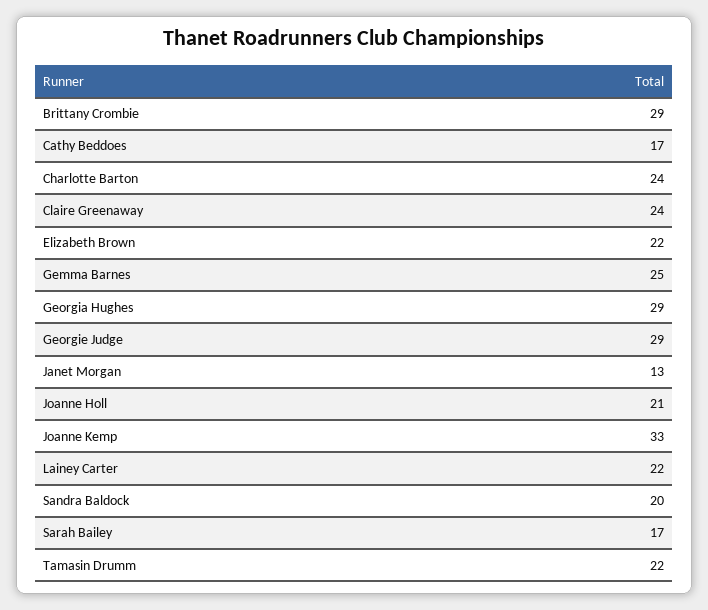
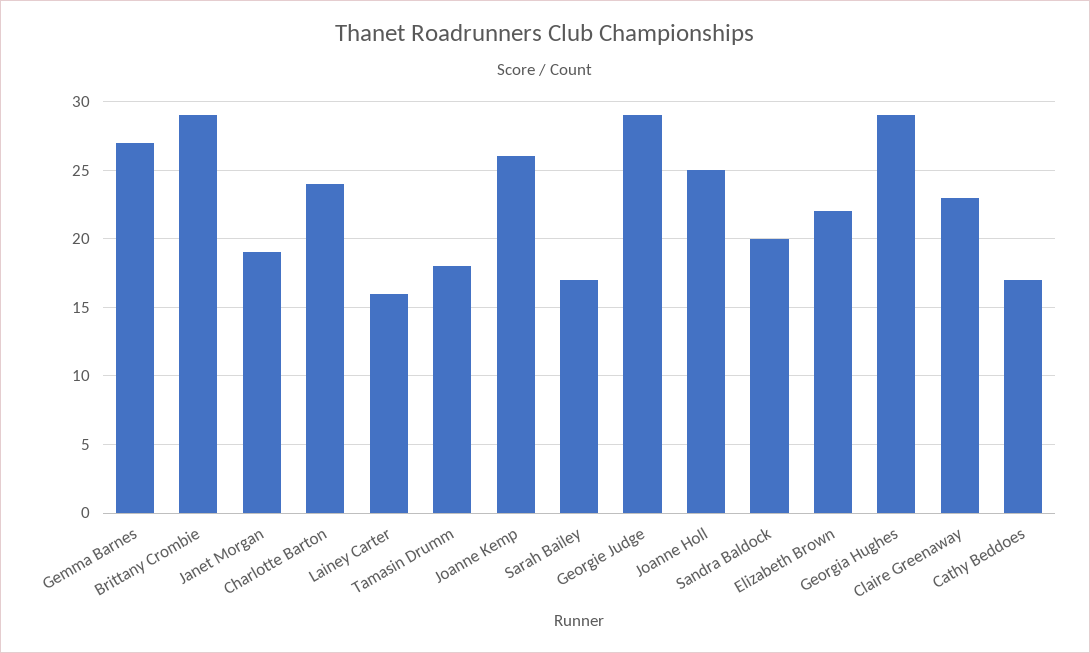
Claire Greenaway: 24 -> 23
Gemma Barnes: 25 -> 27
Janet Morgan: 13 -> 19
Joanne Holl: 21 -> 25
Joanne Kemp: 33 -> 26
Lainey Carter: 22 -> 16
Tamasin Drumm: 22 -> 18

